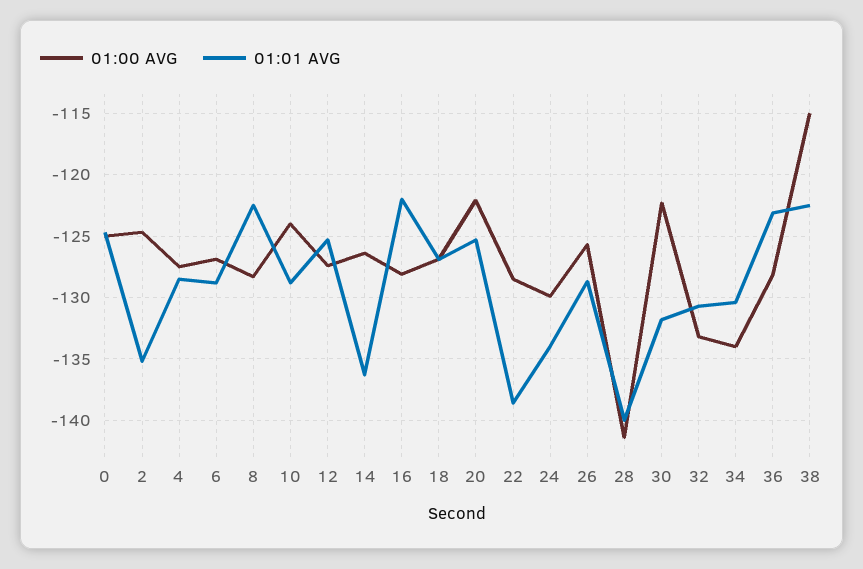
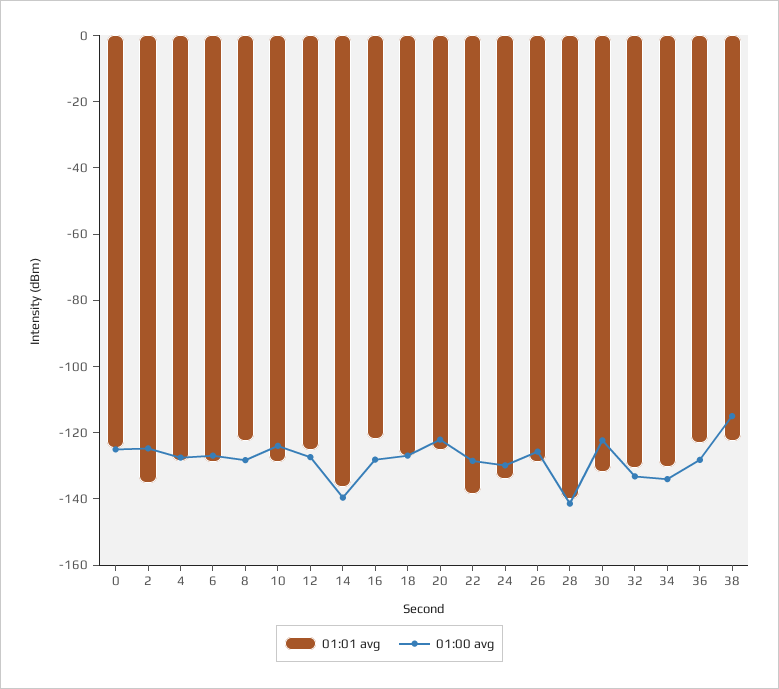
01:00 AVG, 14: -126.5 -> -140

